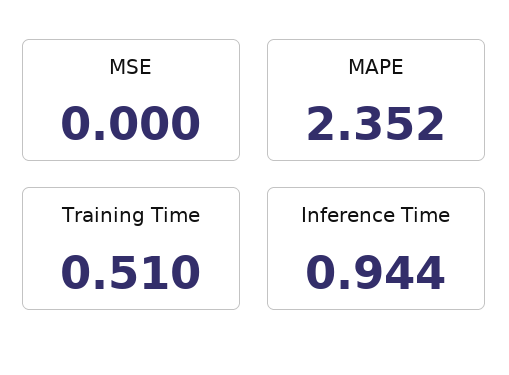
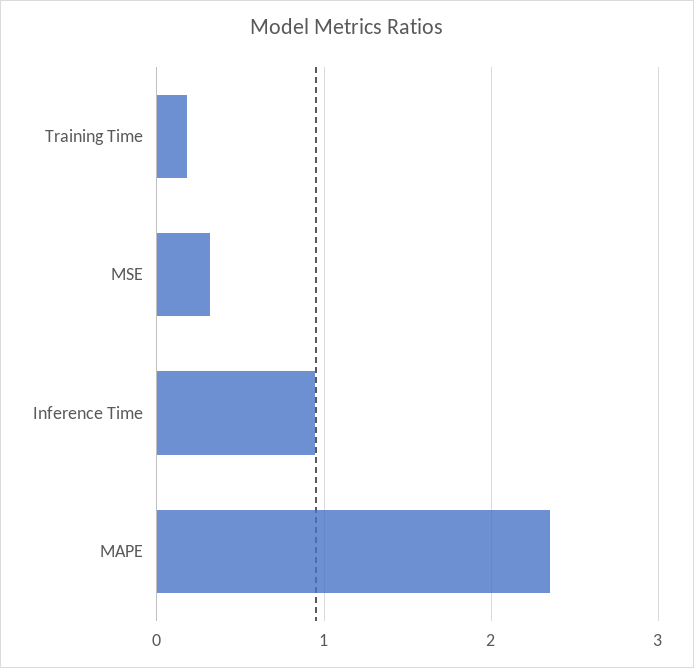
MSE: 0 -> 0.3
Training Time: 0.51 -> 0.2

